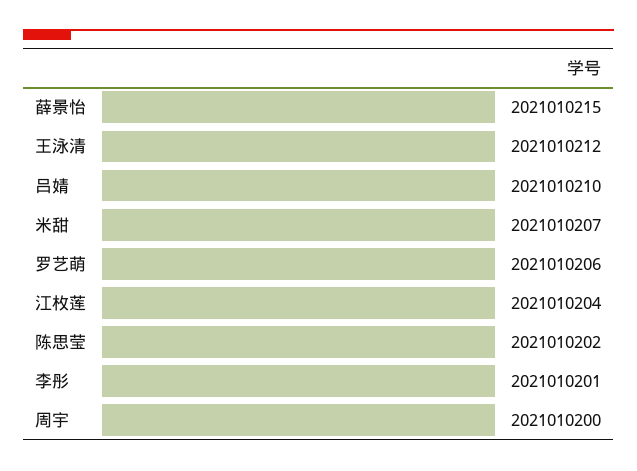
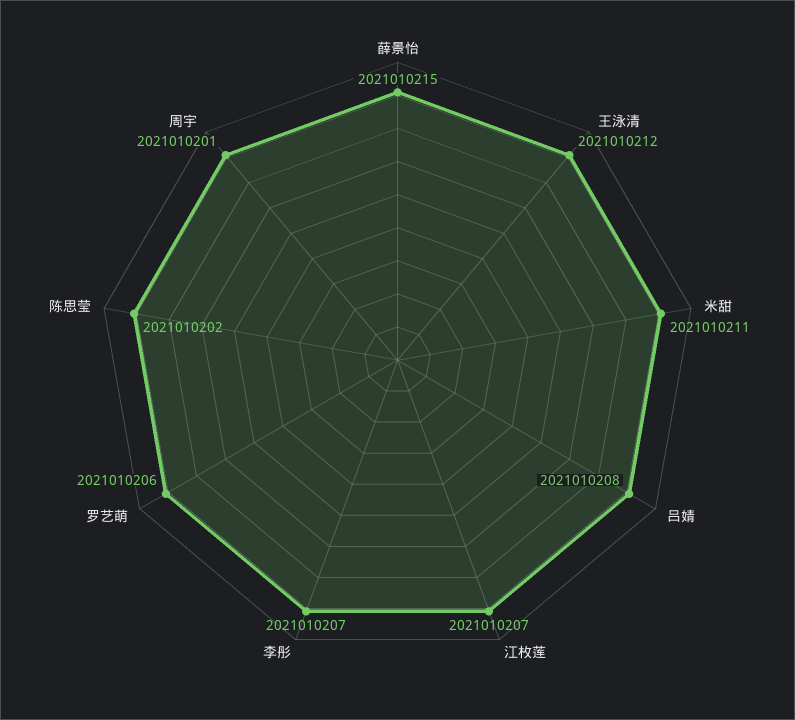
吕婧: 2021010210 -> 2021010208
米甜: 2021010207 -> 2021010211
江枚莲: 2021010204 -> 2021010207
李彤: 2021010201 -> 2021010207
周宇: 2021010200 -> 2021010201

